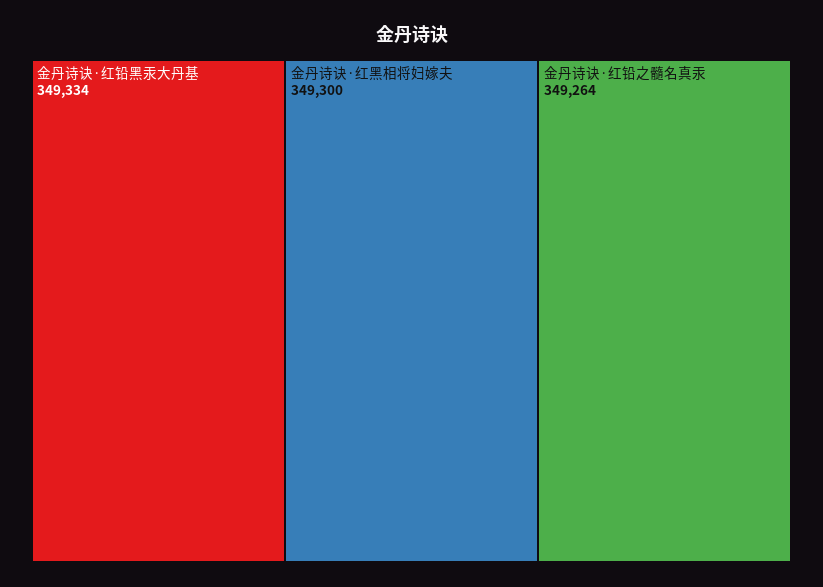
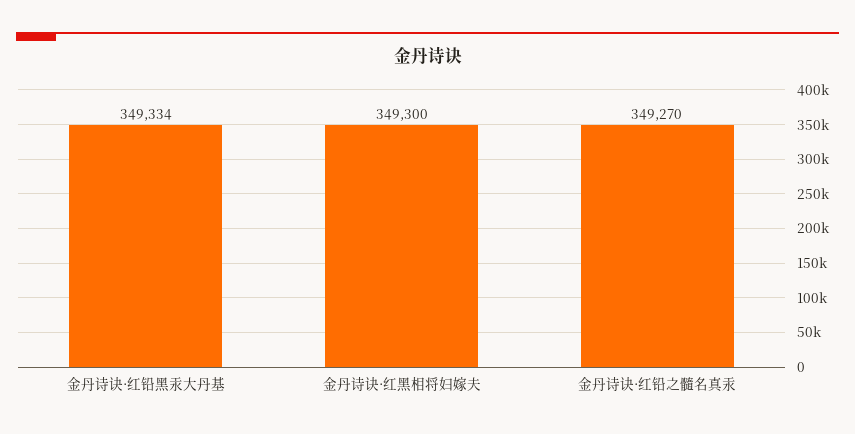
金丹诗诀·红铅之髓名真汞: 349264 -> 349270

